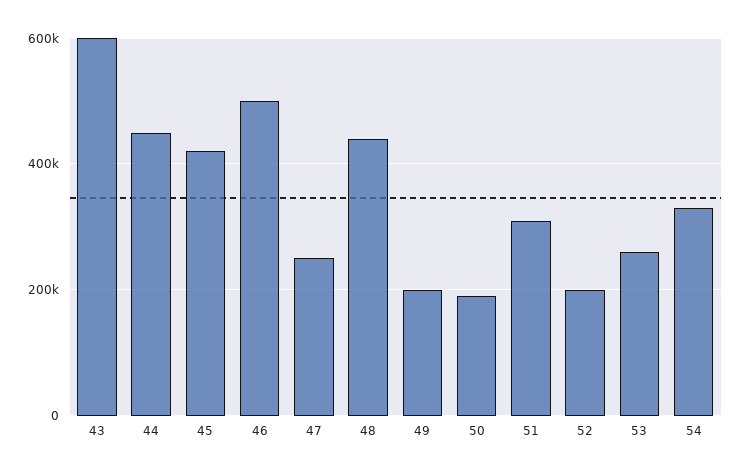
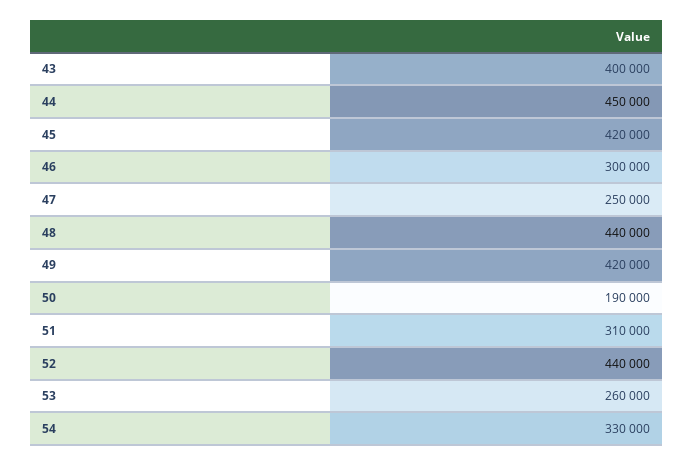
43: 600000 -> 400000
46: 500000 -> 300000
49: 200000 -> 420000
52: 200000 -> 440000

